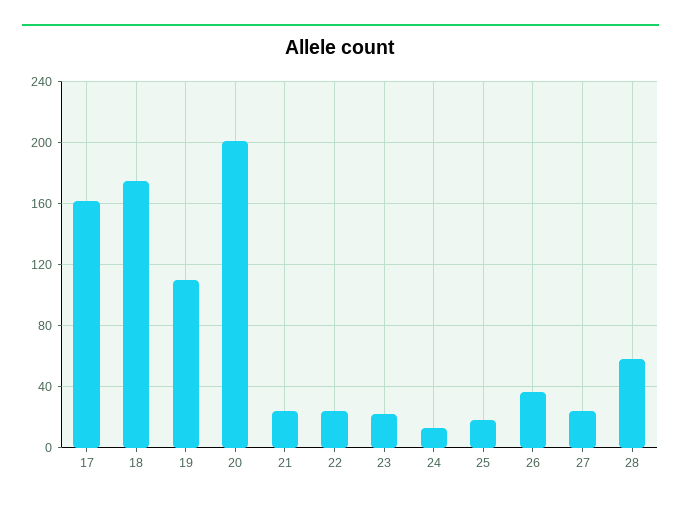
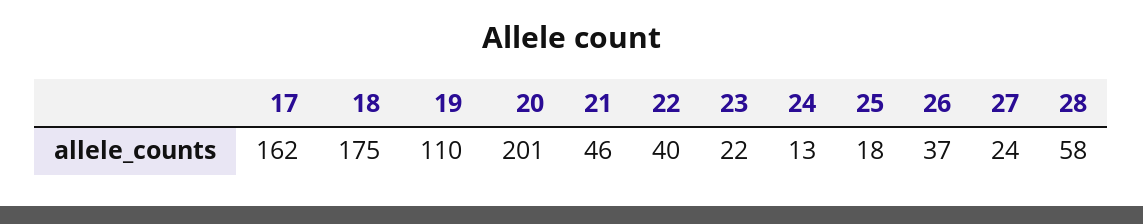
21: 25 -> 46
22: 25 -> 40

